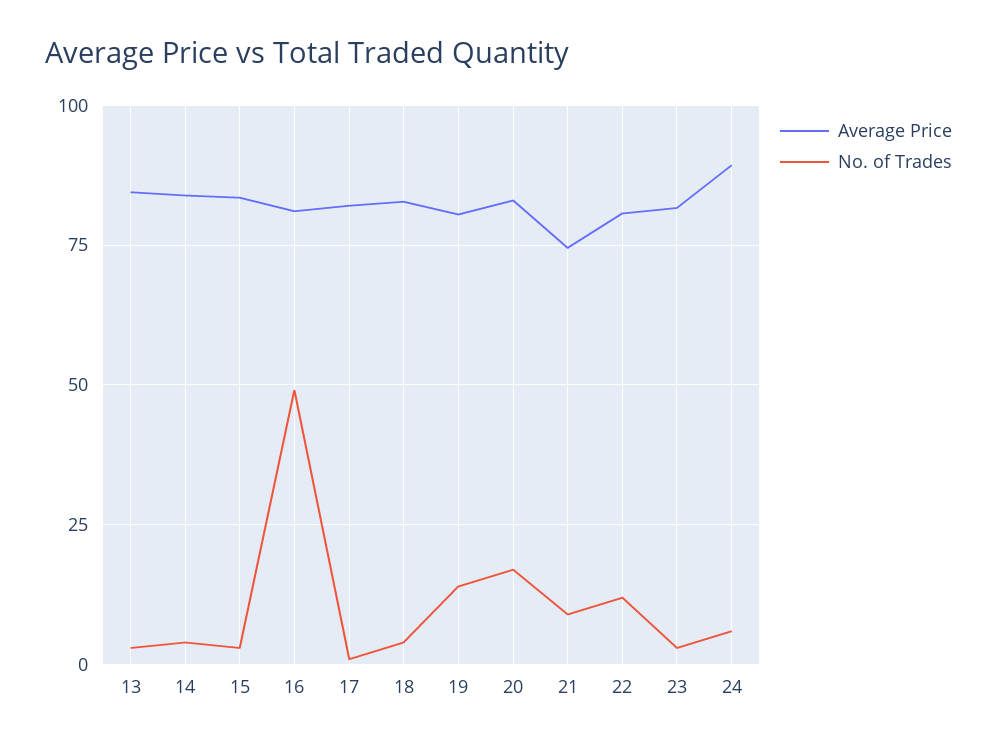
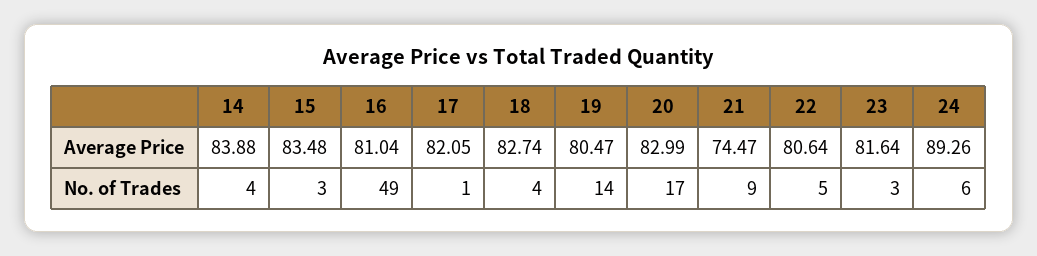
Average Price, 13: 85 -> none
No. of Trades, 13: 2.5 -> none
No. of Trades, 22: 12.5 -> 5

